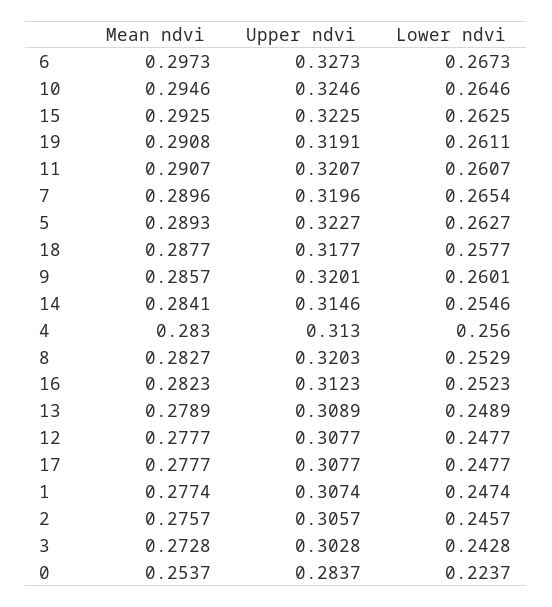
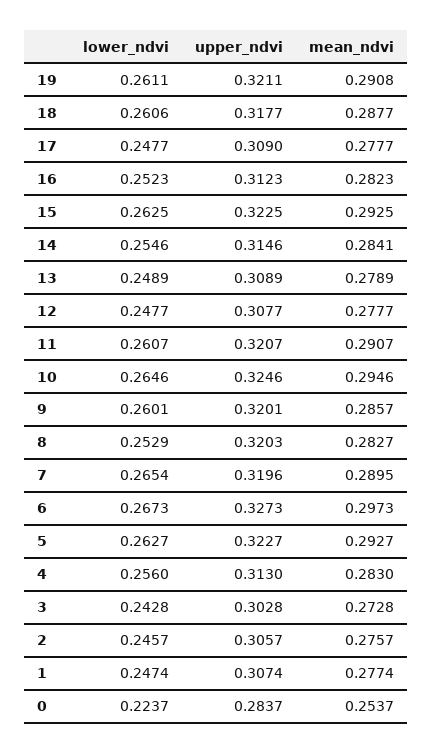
Upper ndvi, 19: 0.3191 -> 0.3211
Mean ndvi, 7: 0.2896 -> 0.2895
Mean ndvi, 5: 0.2893 -> 0.2927
Lower ndvi, 18: 0.2577 -> 0.2606
Upper ndvi, 17: 0.3077 -> 0.309

